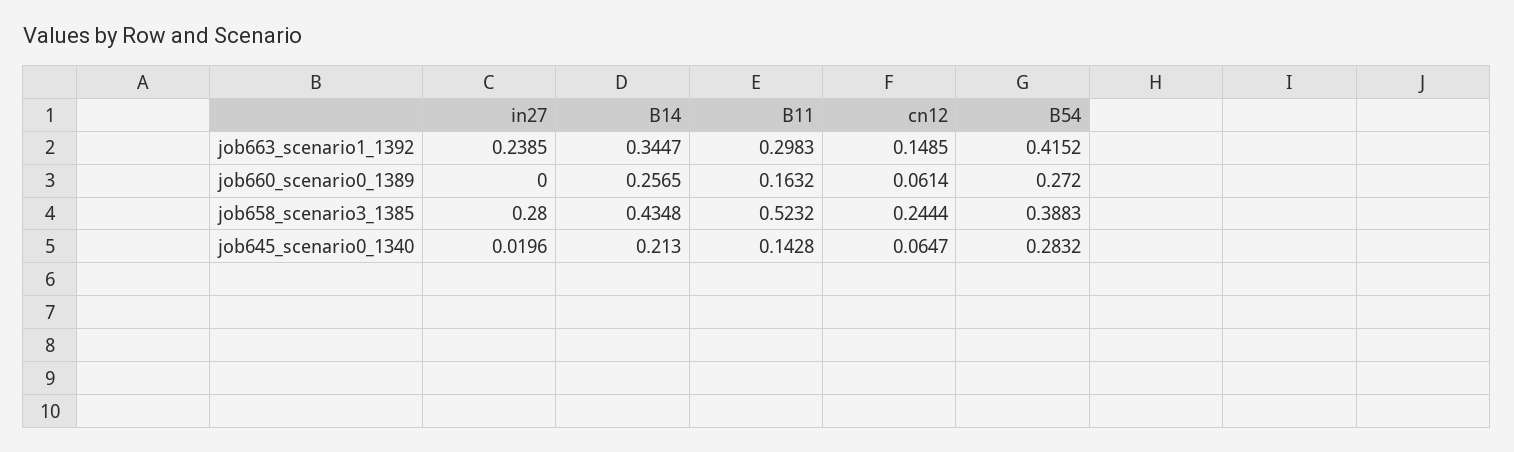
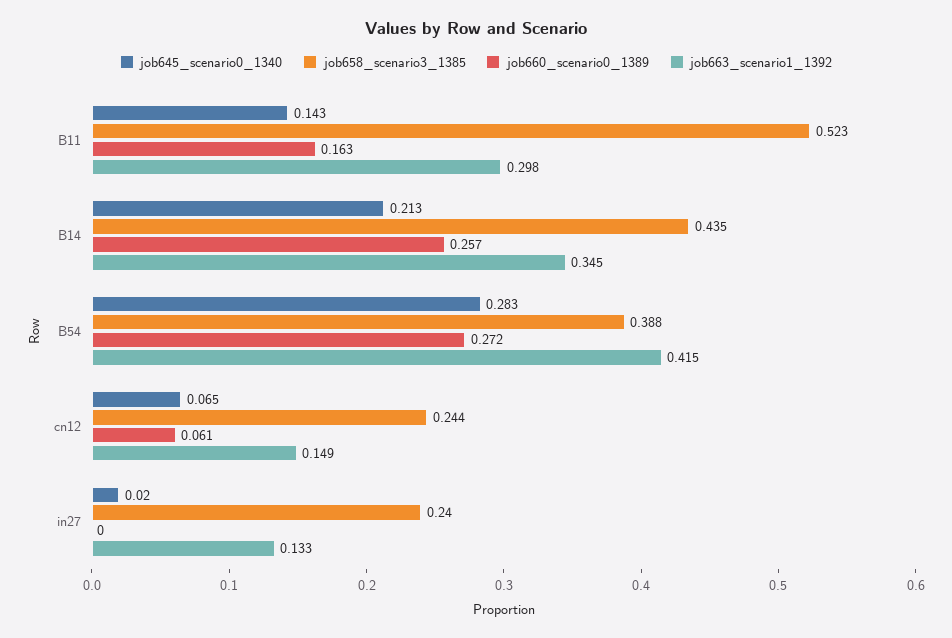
job663_scenario1_1392, in27: 0.2385 -> 0.133
job658_scenario3_1385, in27: 0.28 -> 0.24

